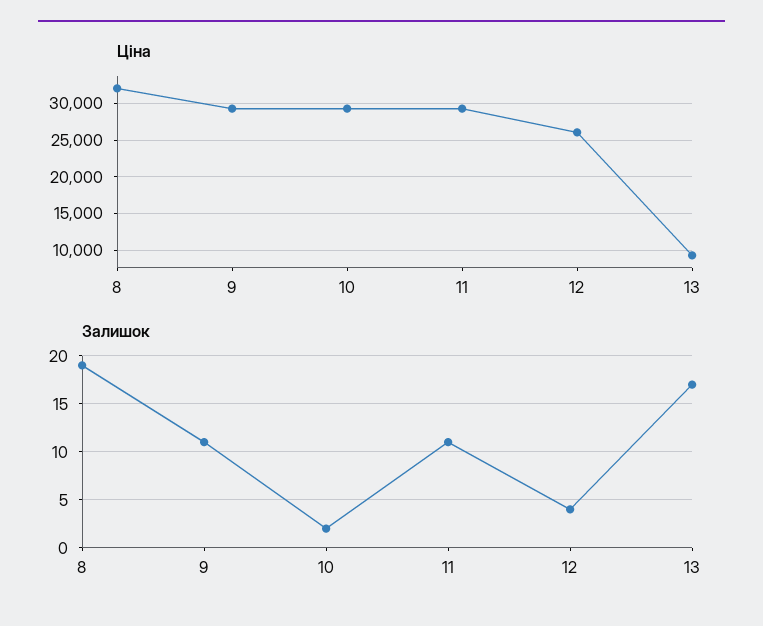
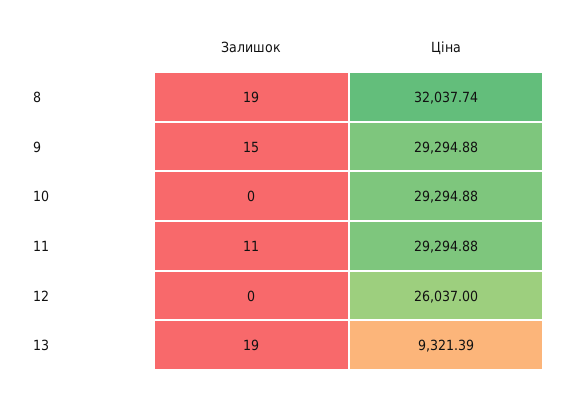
Залишок, 9: 11 -> 15
Залишок, 10: 2 -> 0
Залишок, 12: 4 -> 0
Залишок, 13: 17 -> 19

